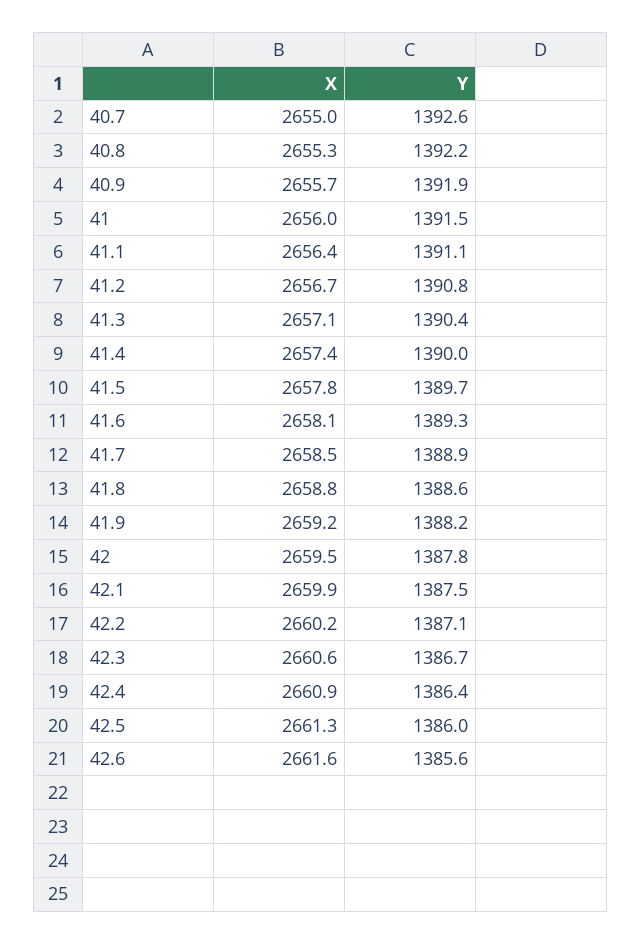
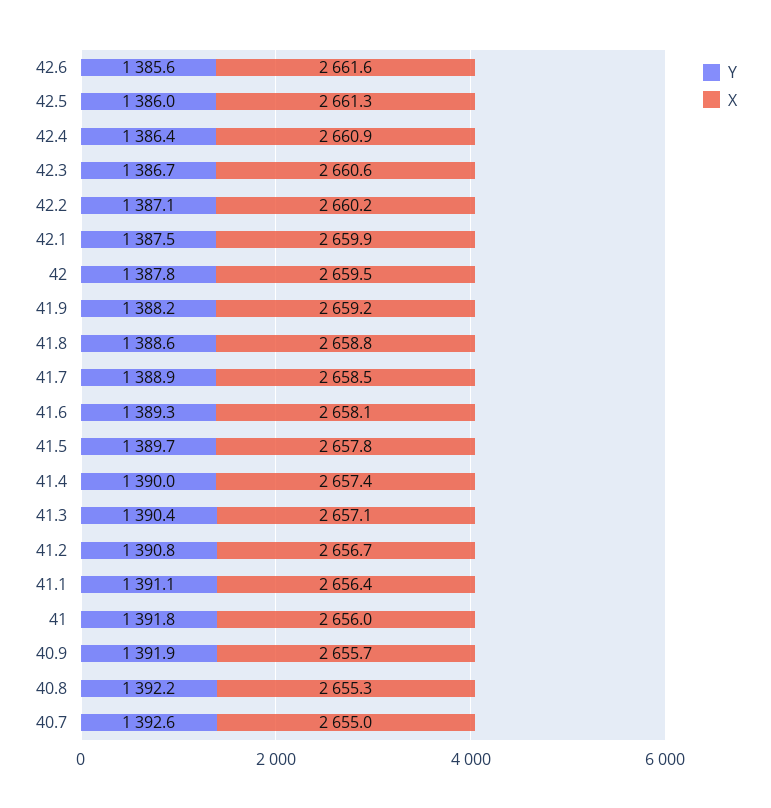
Y, 41: 1391.5 -> 1391.8

